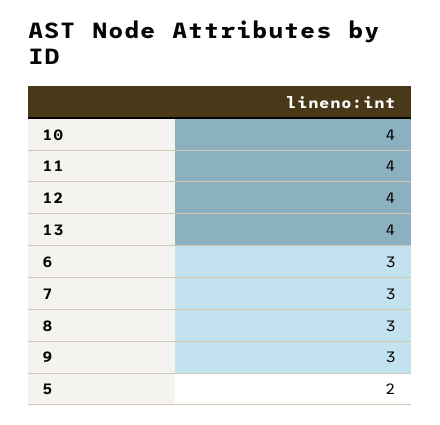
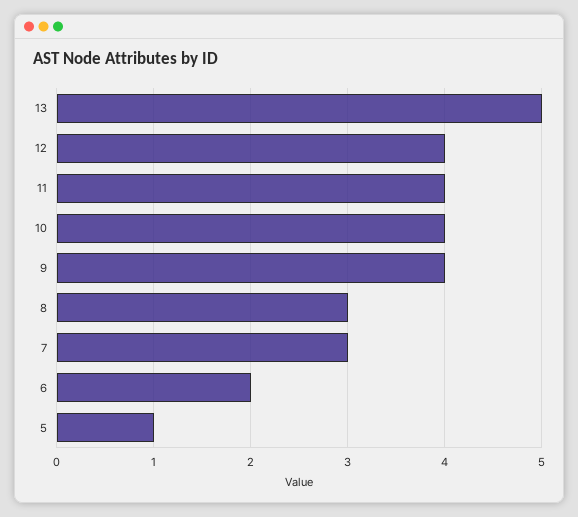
13: 4 -> 5
6: 3 -> 2
9: 3 -> 4
5: 2 -> 1

